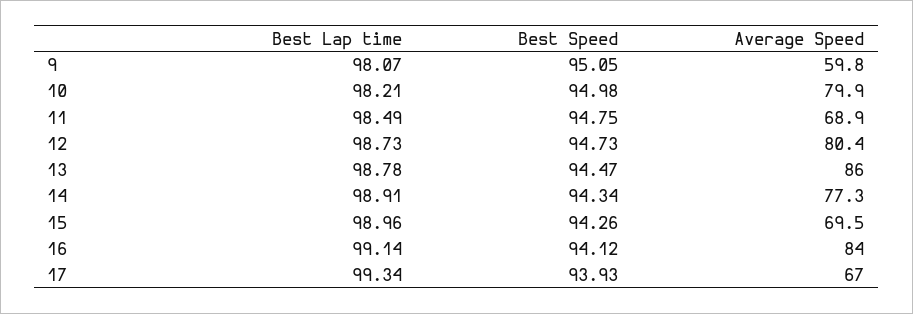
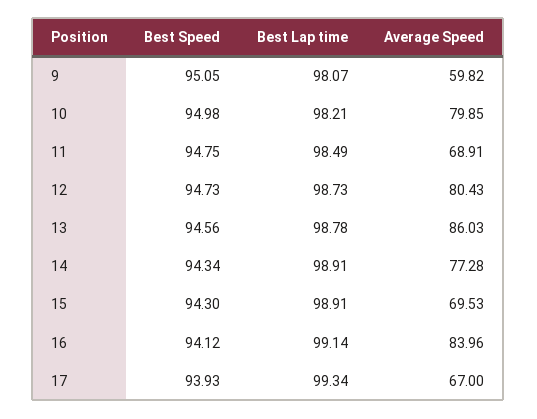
Best Speed, 13: 94.47 -> 94.56
Best Lap time, 15: 98.96 -> 98.91
Best Speed, 15: 94.26 -> 94.3

